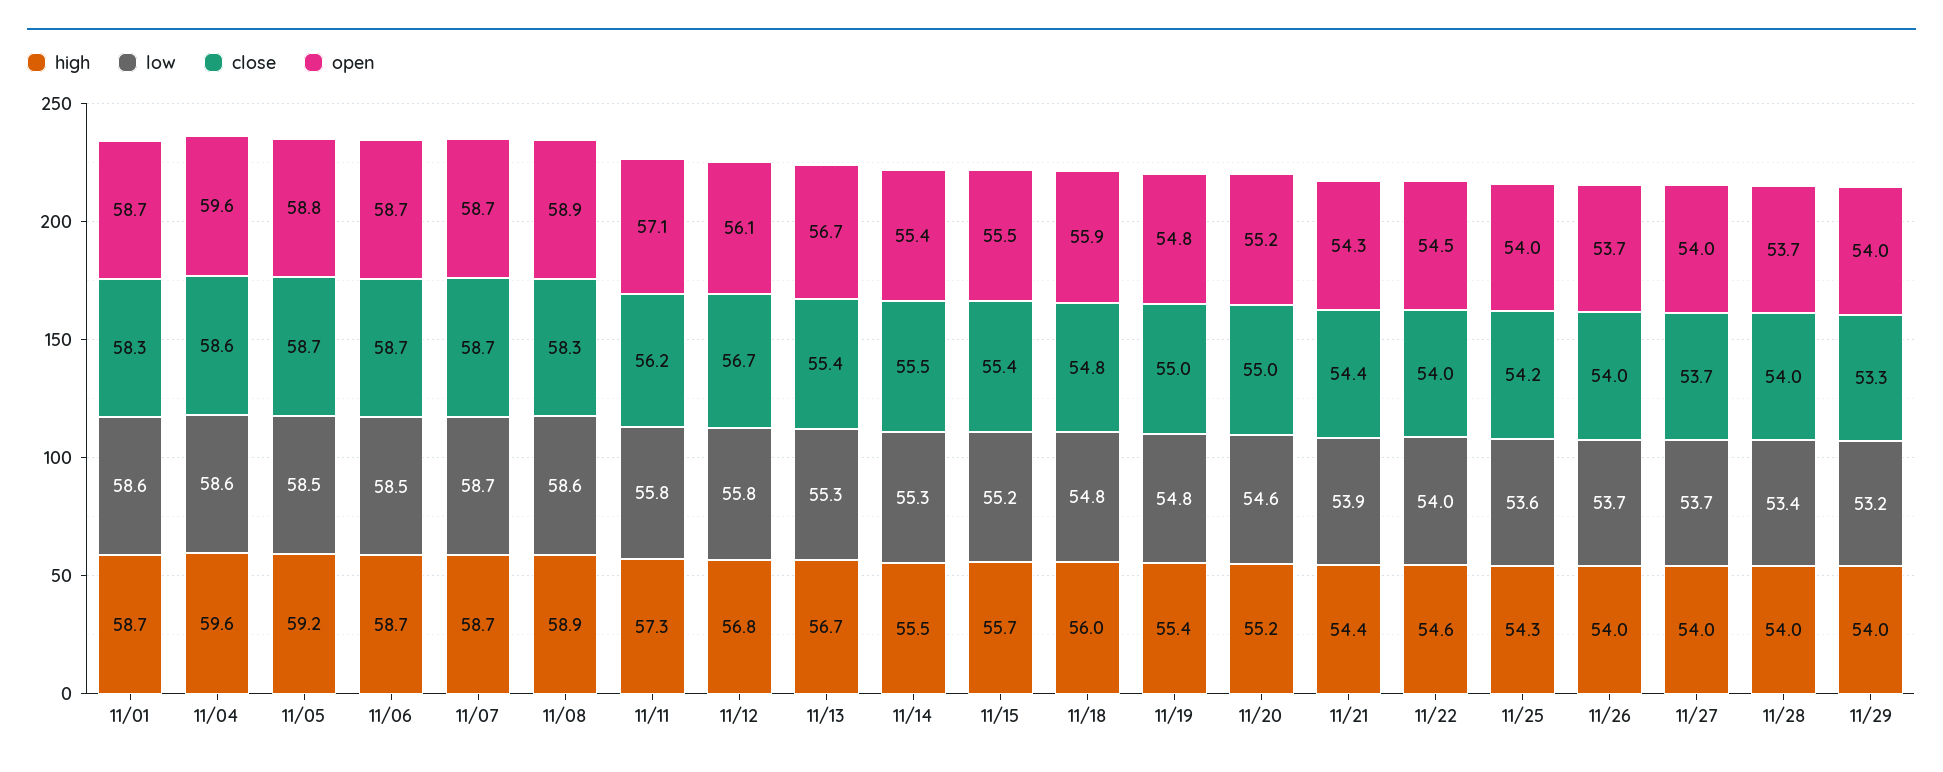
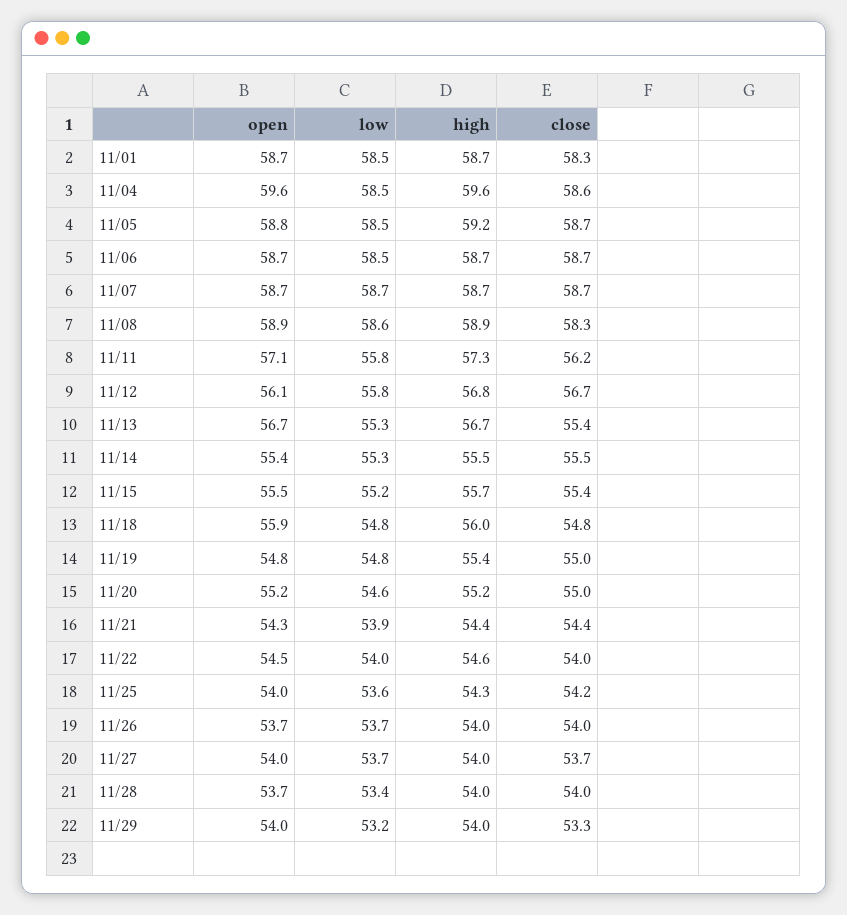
low, 11/01: 58.6 -> 58.5
low, 11/04: 58.6 -> 58.5

